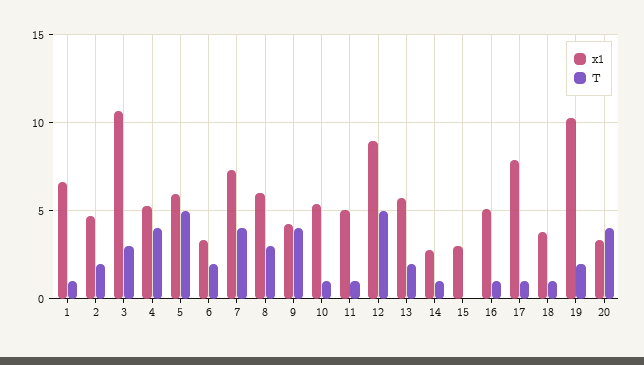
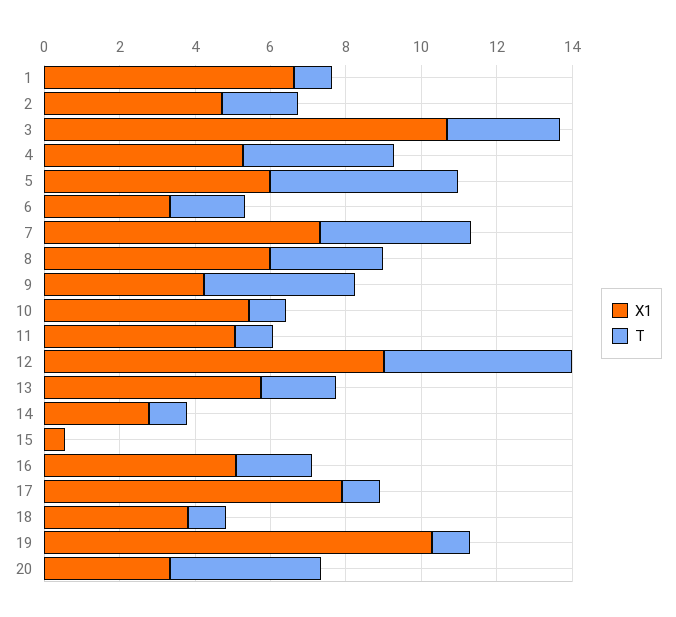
x1, 15: 3 -> 0.5
T, 16: 1 -> 2
T, 19: 2 -> 1

